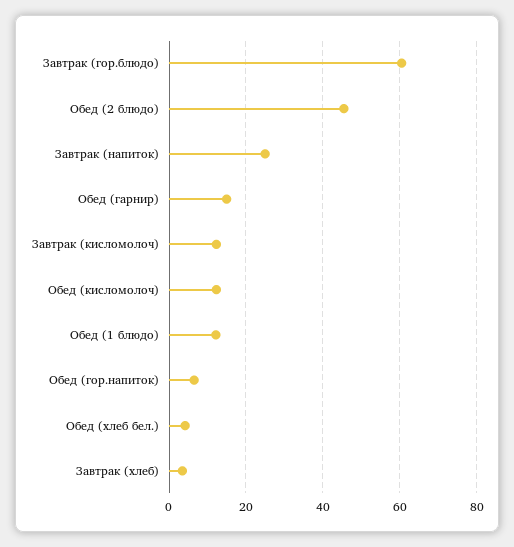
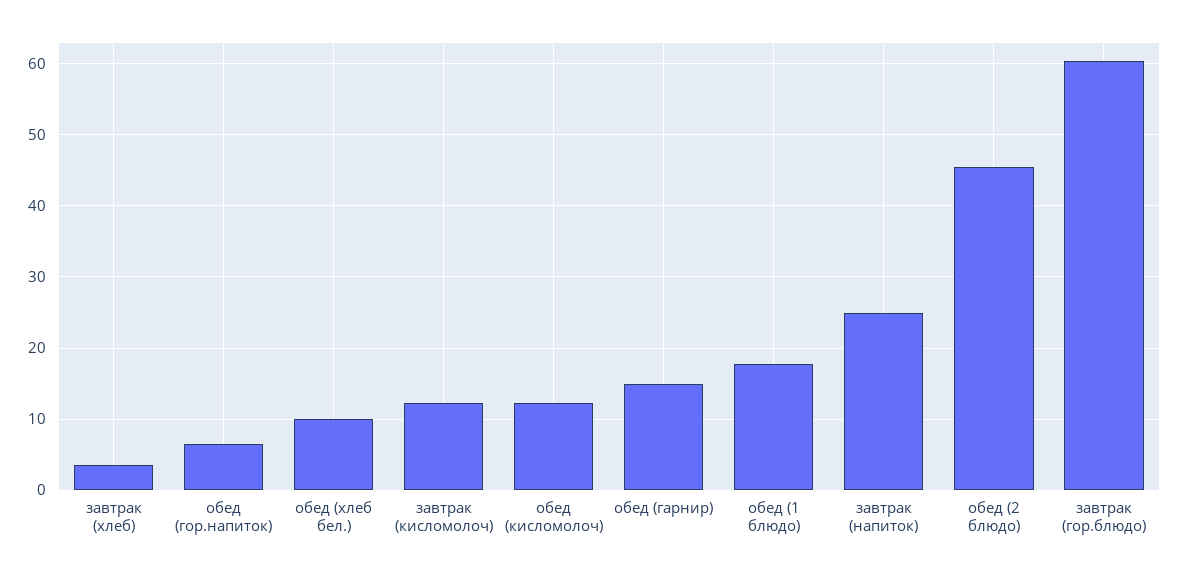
Обед (1 блюдо): 12 -> 18
Обед (хлеб бел.): 4 -> 10

